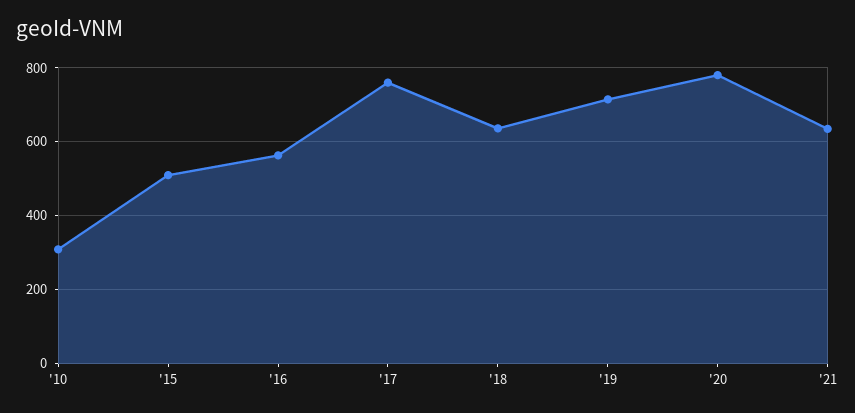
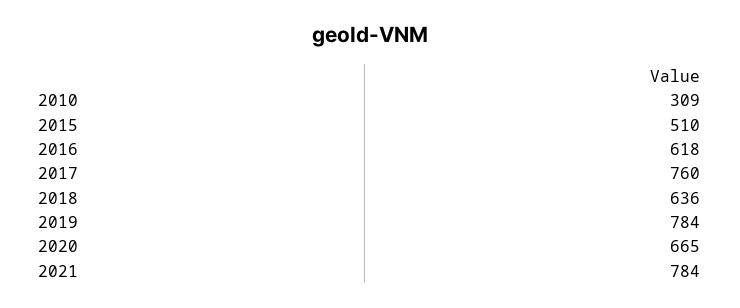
'16: 560 -> 618
'19: 720 -> 784
'20: 780 -> 665
'21: 640 -> 784

